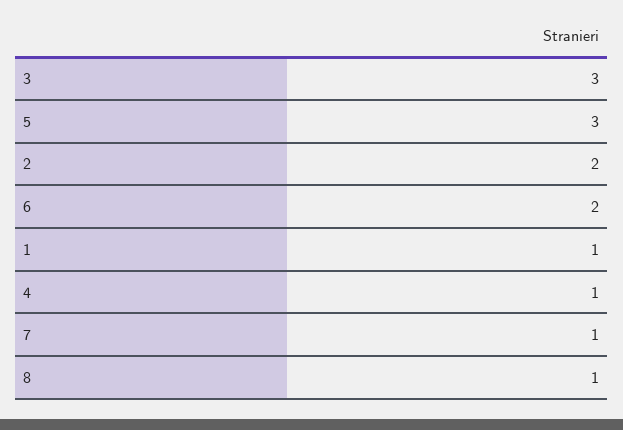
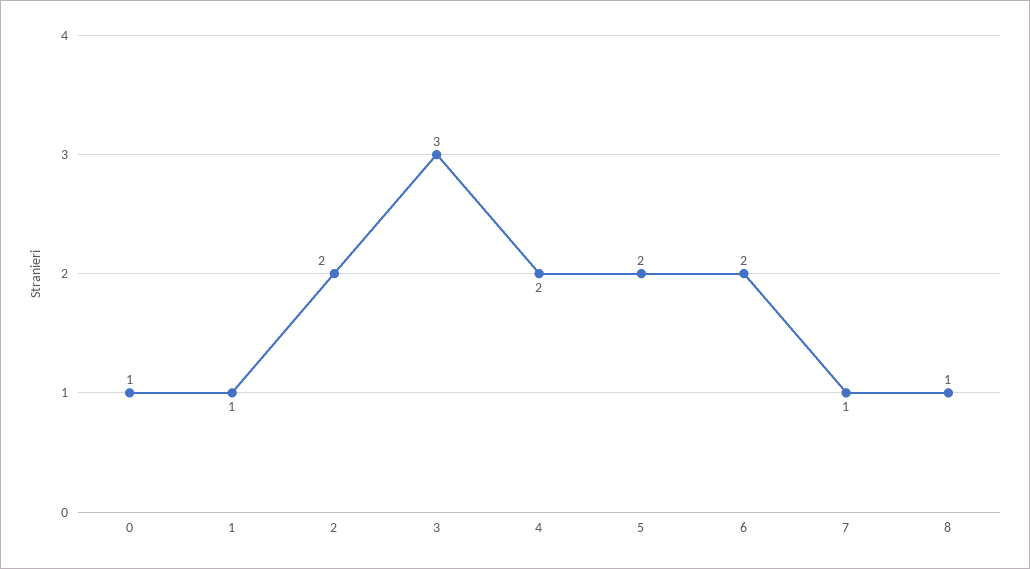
5: 3 -> 2
4: 1 -> 2
0: none -> 1

